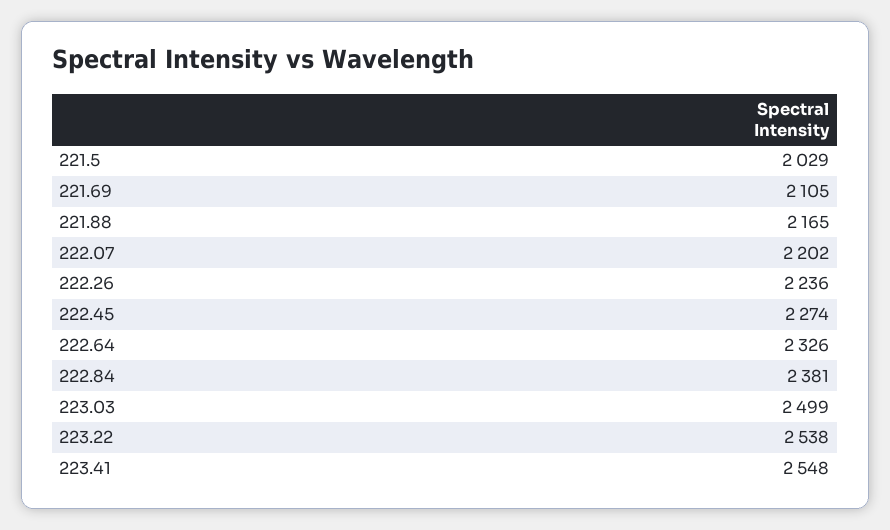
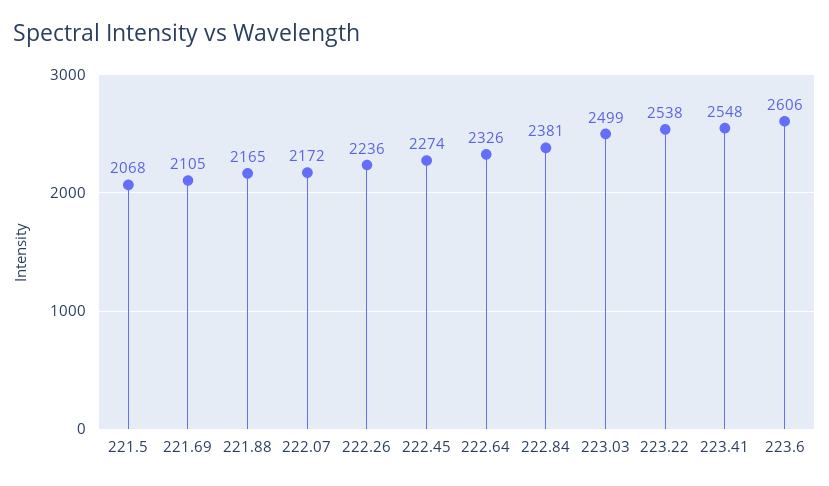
221.5: 2029 -> 2068
222.07: 2202 -> 2172
223.6: none -> 2606

